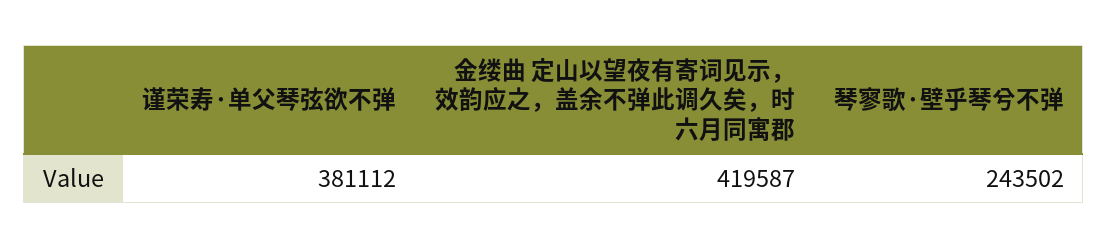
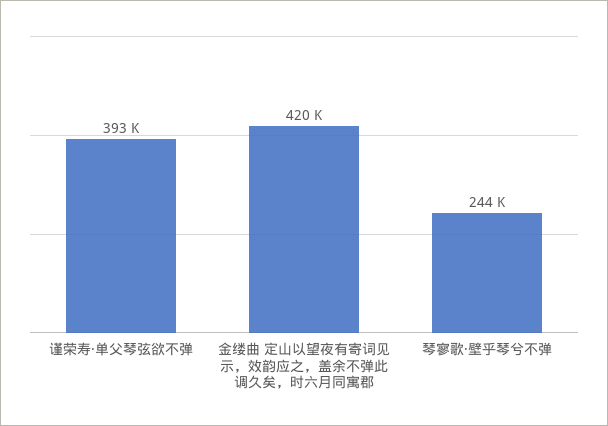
谨荣寿·单父琴弦欲不弹: 381112 -> 393000

